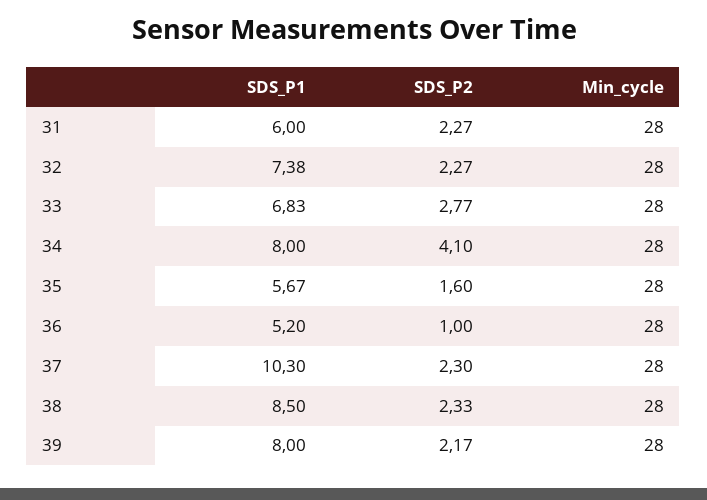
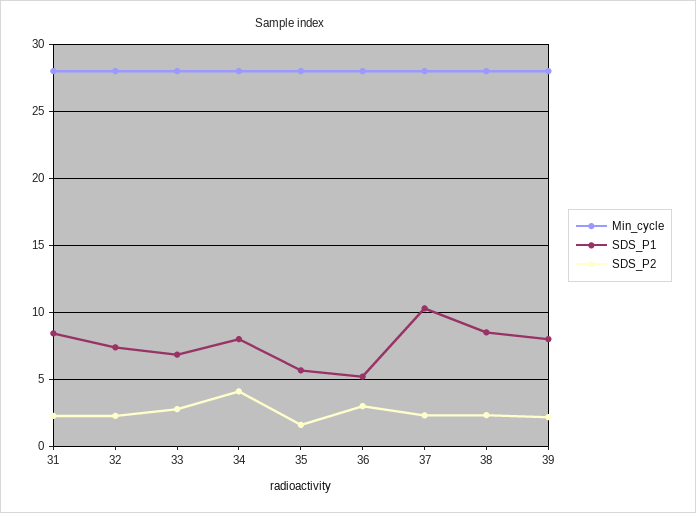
SDS_P1, 31: 6 -> 8.5
SDS_P2, 36: 1 -> 3

